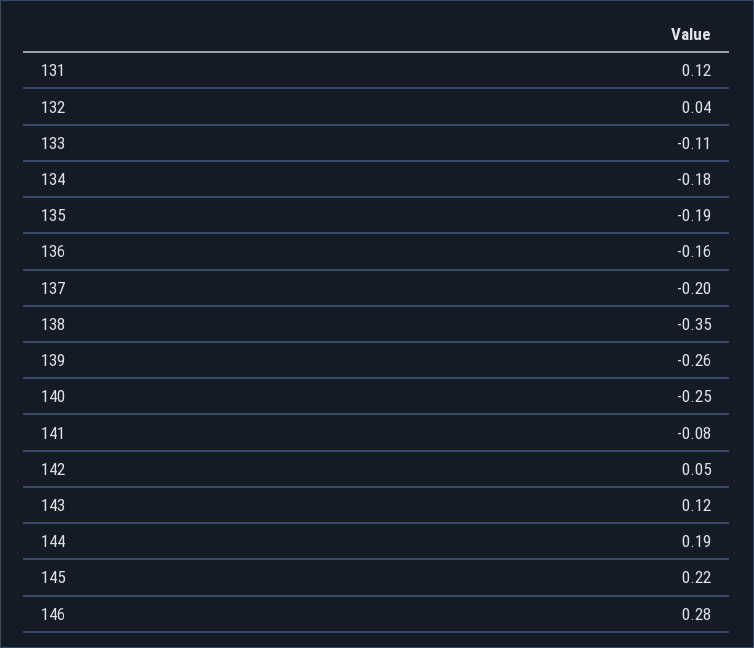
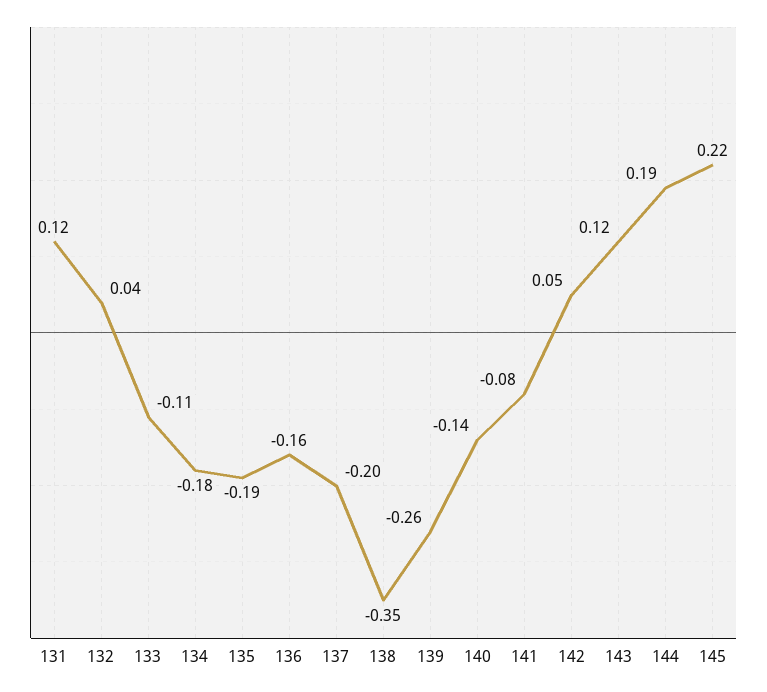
140: -0.25 -> -0.14
146: 0.28 -> none

